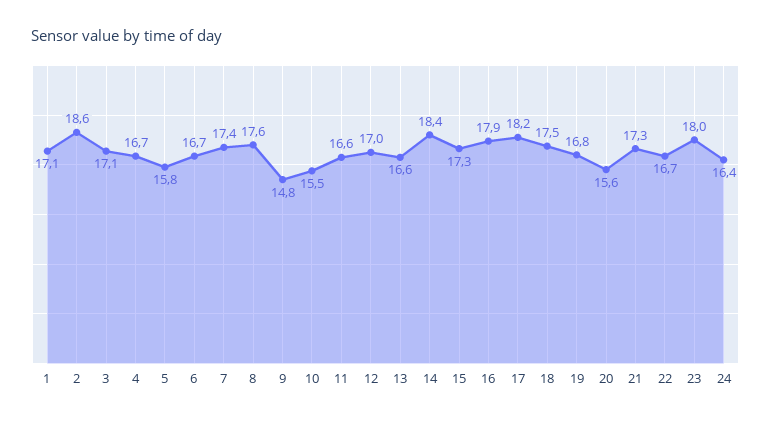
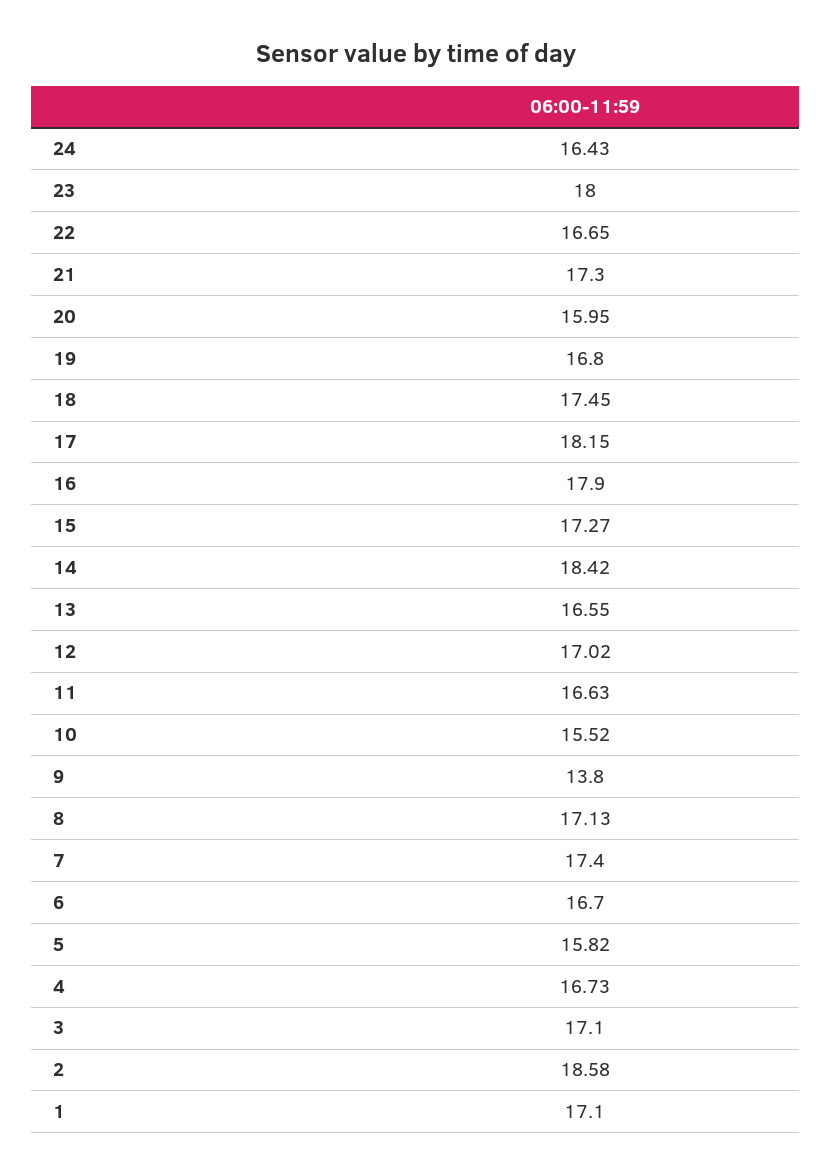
8: 17.6 -> 17.13
9: 14.8 -> 13.8
20: 15.6 -> 15.95

